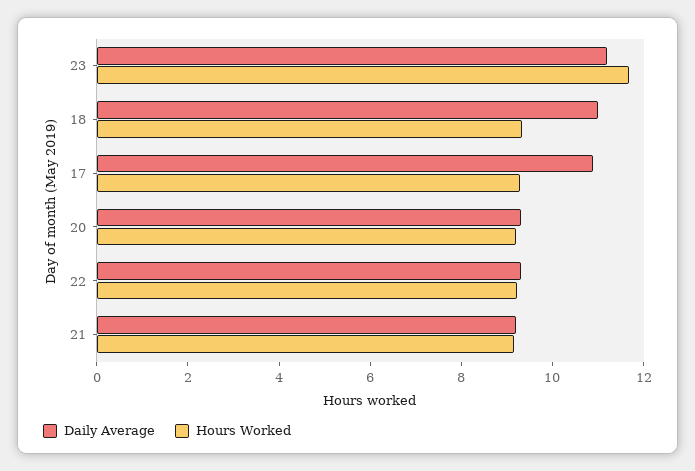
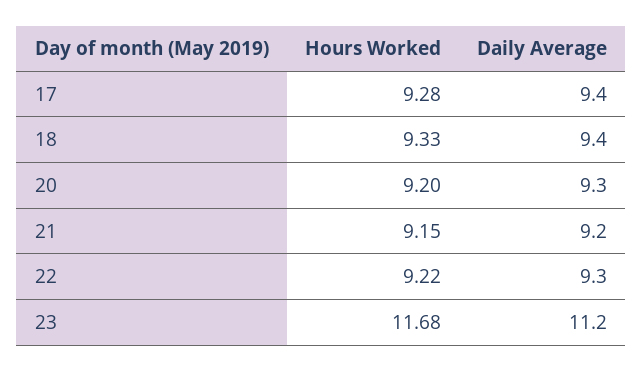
Daily Average, 18: 11 -> 9.4
Daily Average, 17: 11 -> 9.4

